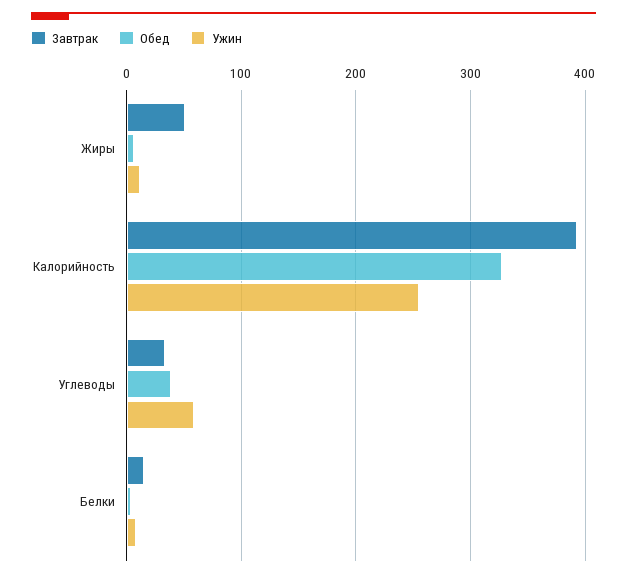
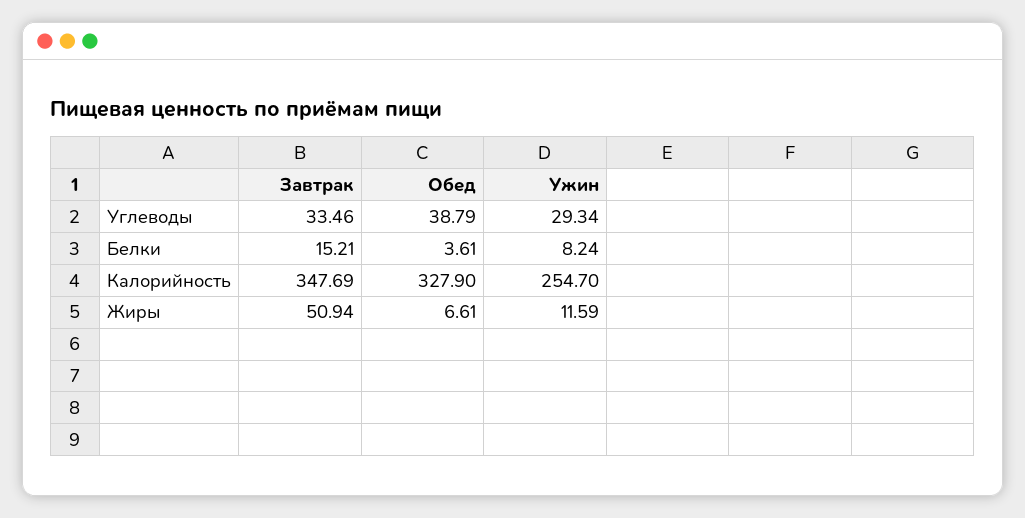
Завтрак, Калорийность: 390 -> 347.69
Ужин, Углеводы: 60 -> 29.34

